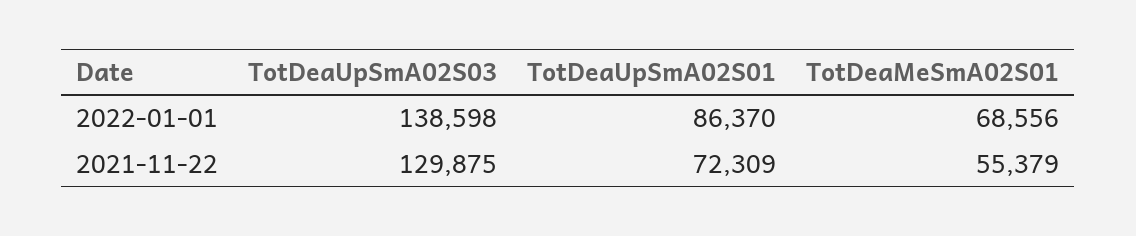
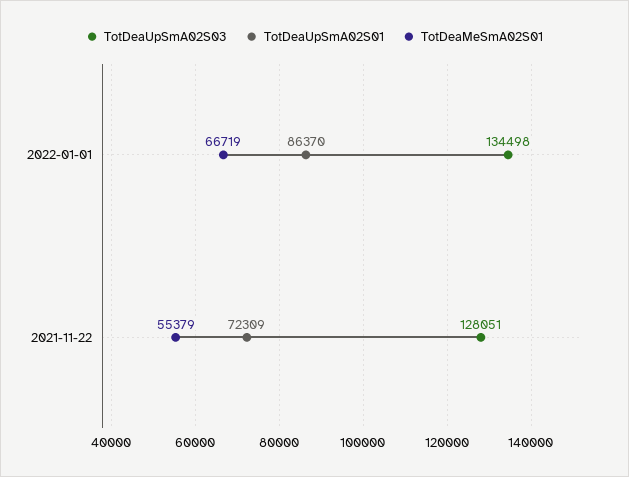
TotDeaUpSmA02S03, 2022-01-01: 138598 -> 134498
TotDeaMeSmA02S01, 2022-01-01: 68556 -> 66719
TotDeaUpSmA02S03, 2021-11-22: 129875 -> 128051

